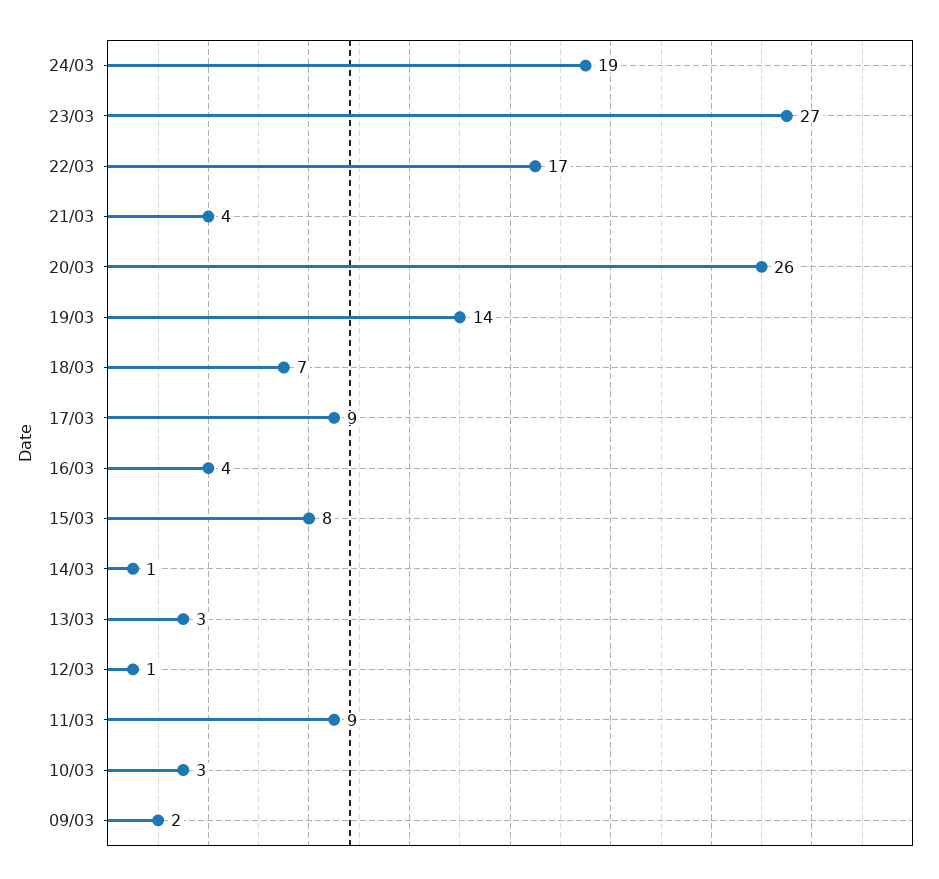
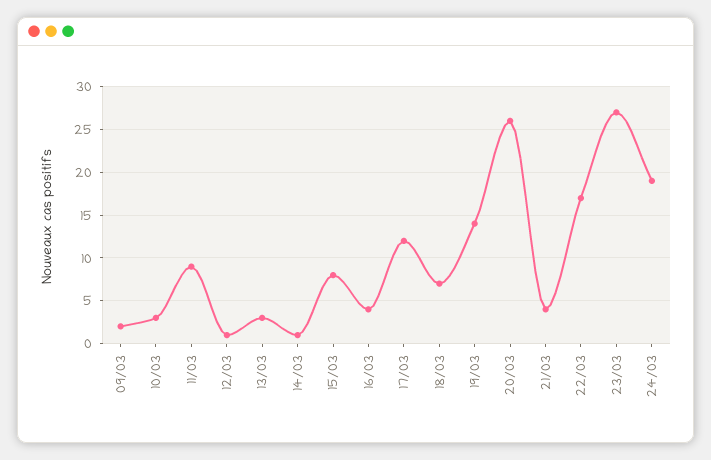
17/03: 9 -> 12

